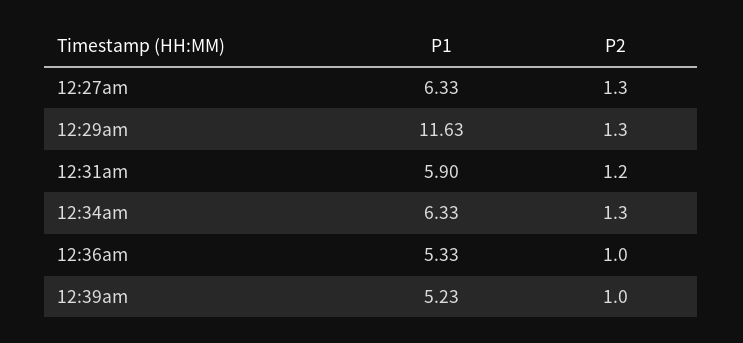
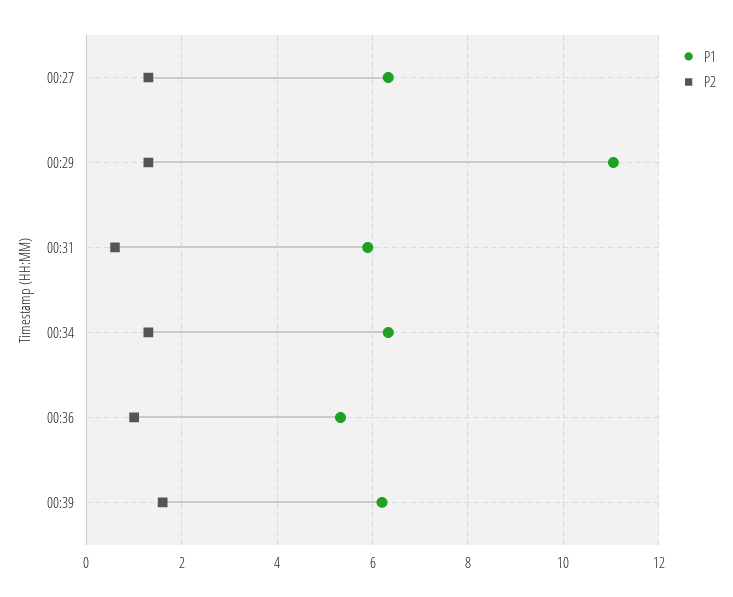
P1, 12:29am: 11.63 -> 11
P2, 12:31am: 1.2 -> 0.6
P1, 12:39am: 5.23 -> 6.2
P2, 12:39am: 1 -> 1.6

